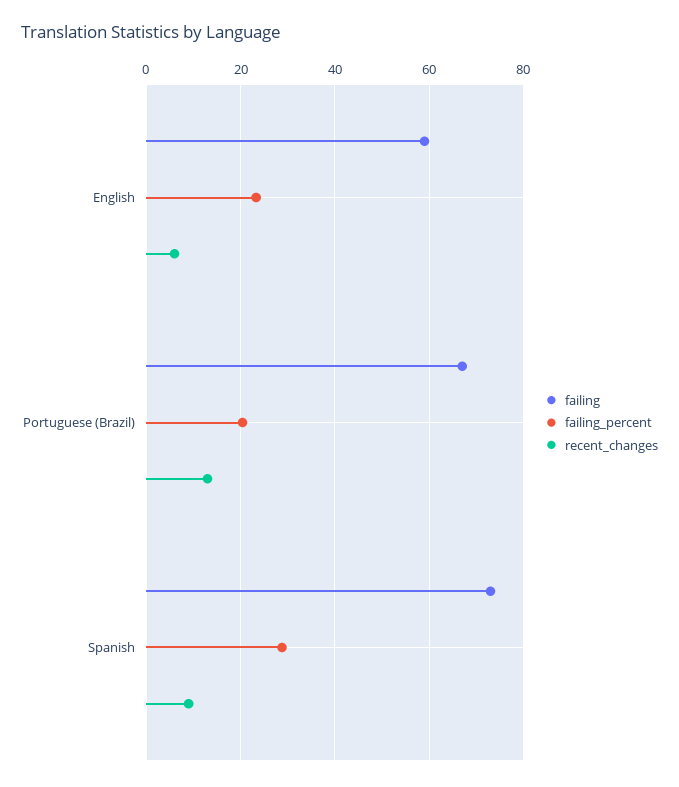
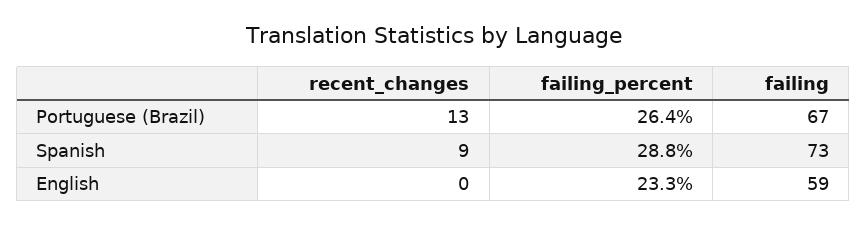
recent_changes, English: 6 -> 0
failing_percent, Portuguese (Brazil): 20 -> 26.4

